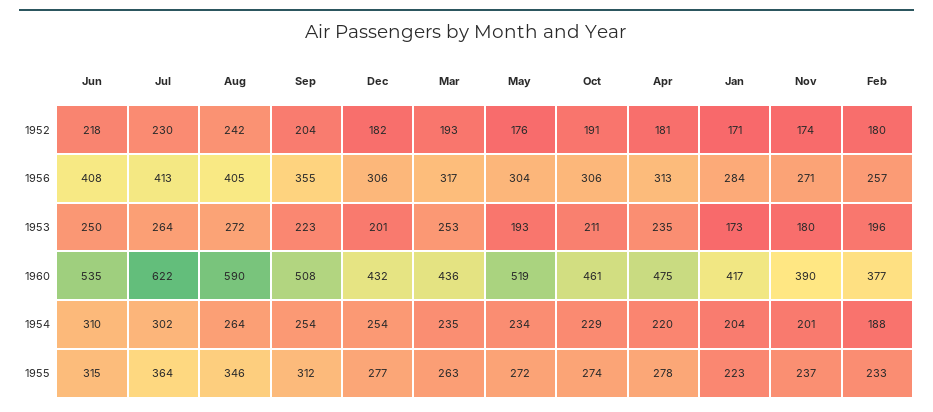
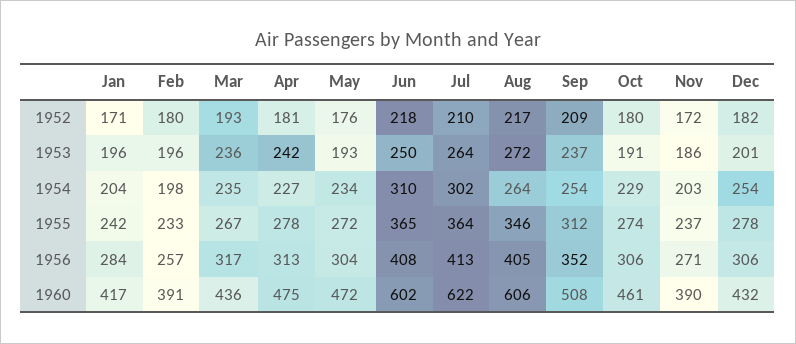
Jul, 1952: 230 -> 210
Aug, 1952: 242 -> 217
Sep, 1952: 204 -> 209
Oct, 1952: 191 -> 180
Nov, 1952: 174 -> 172
Sep, 1956: 355 -> 352
Sep, 1953: 223 -> 237
Mar, 1953: 253 -> 236
Oct, 1953: 211 -> 191
Apr, 1953: 235 -> 242
Jan, 1953: 173 -> 196
Nov, 1953: 180 -> 186
Jun, 1960: 535 -> 602
Aug, 1960: 590 -> 606
May, 1960: 519 -> 472
Feb, 1960: 377 -> 391
Apr, 1954: 220 -> 227
Nov, 1954: 201 -> 203
Feb, 1954: 188 -> 198
Jun, 1955: 315 -> 365
Dec, 1955: 277 -> 278
Mar, 1955: 263 -> 267
Jan, 1955: 223 -> 242

